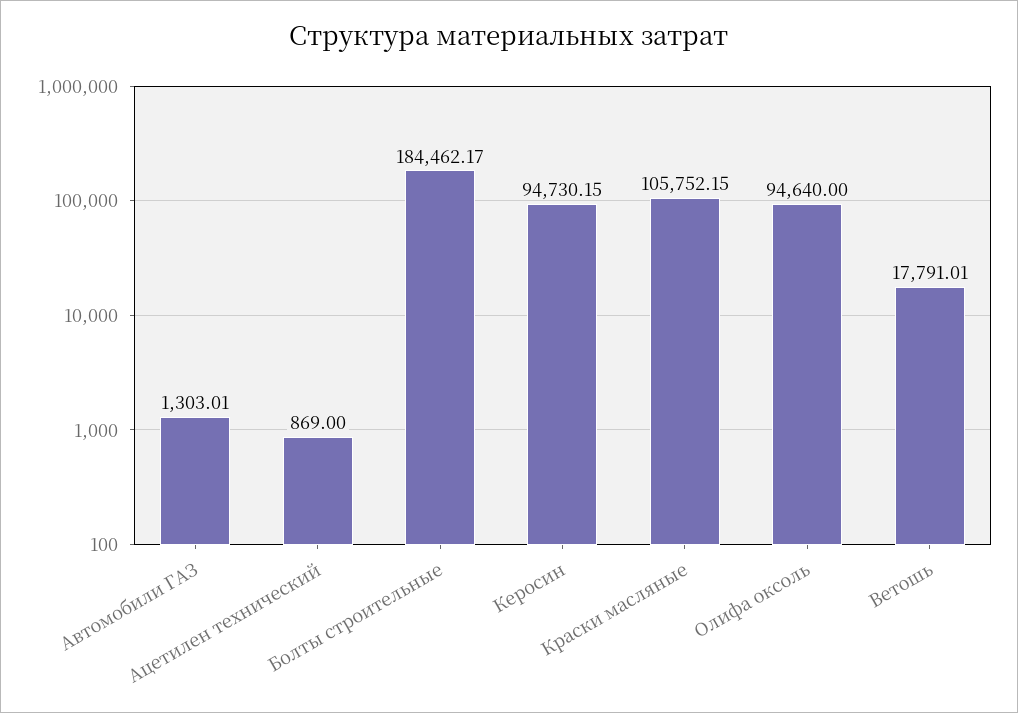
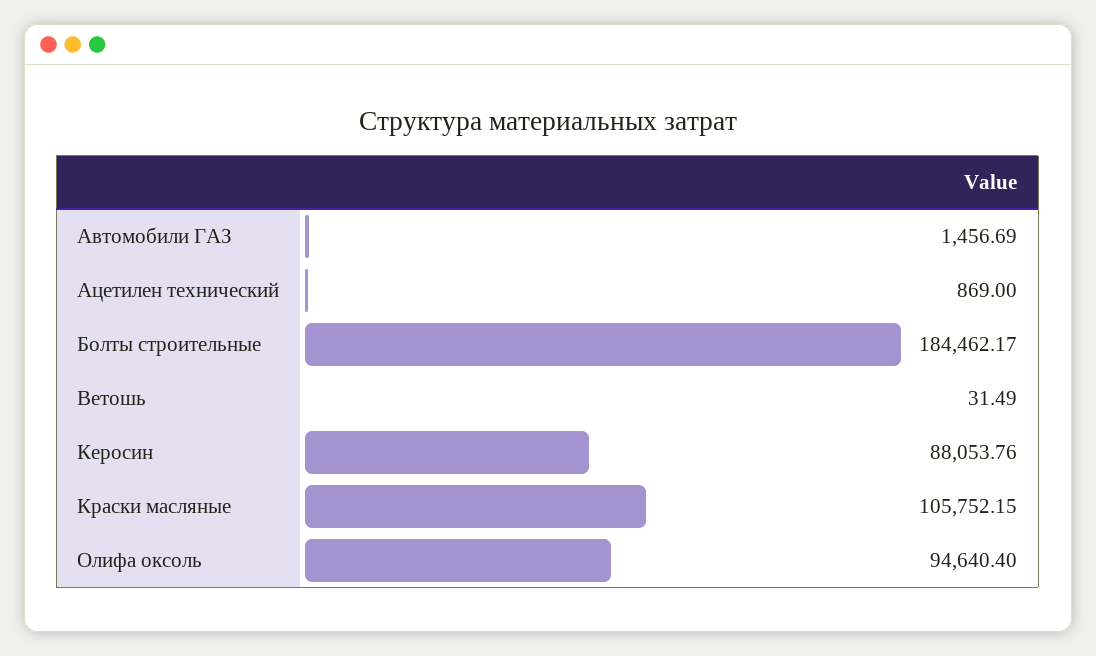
Автомобили ГАЗ: 1303.01 -> 1456.69
Керосин: 94730.15 -> 88053.76
Олифа оксоль: 94640 -> 94640.4
Ветошь: 17791.01 -> 31.49

